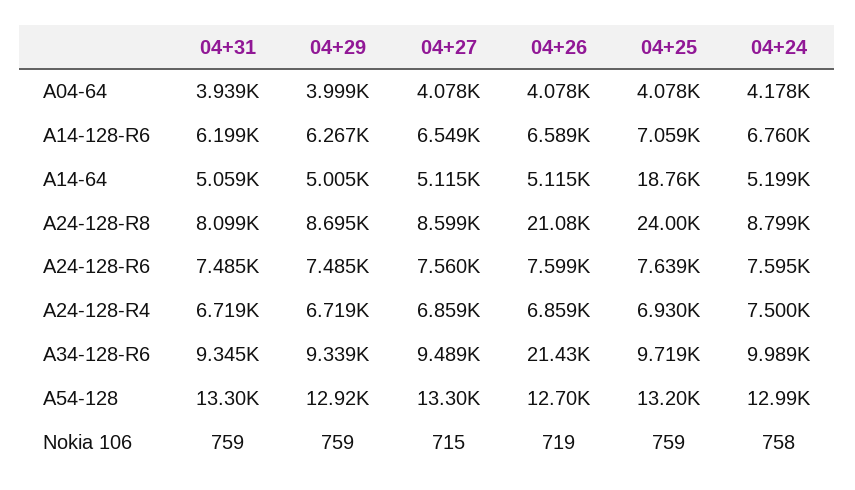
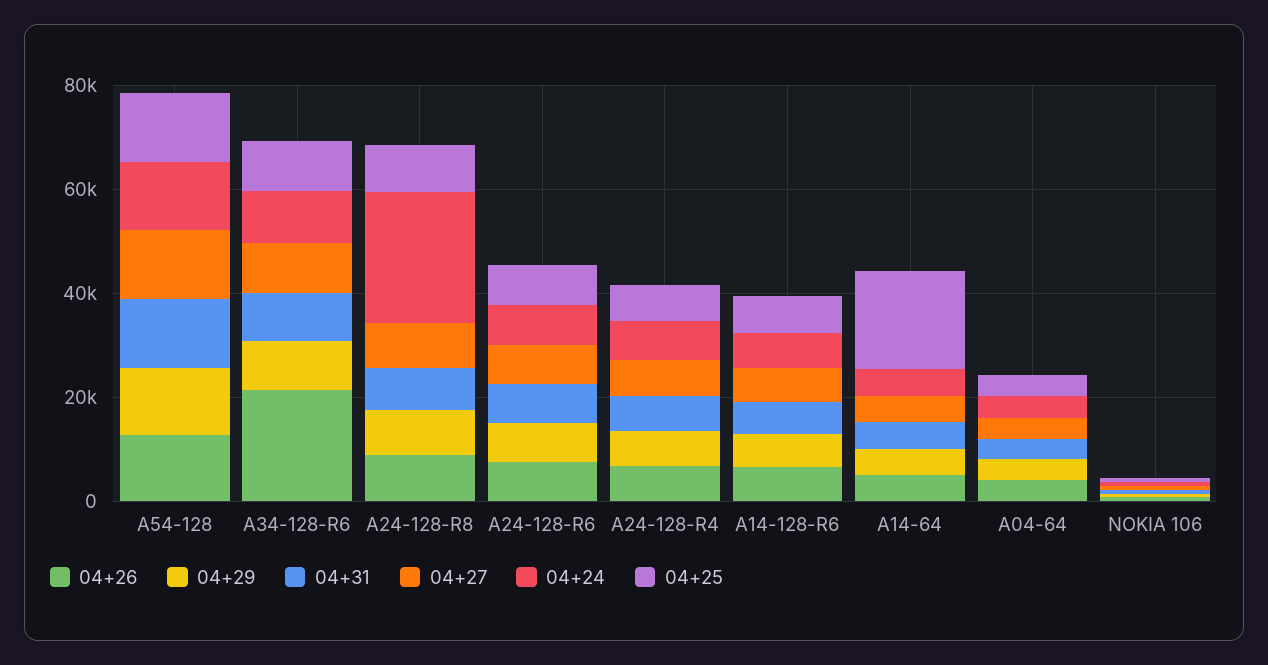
04+26, A24-128-R8: 21080 -> 10000
04+25, A24-128-R8: 24000 -> 10000
04+24, A24-128-R8: 8799 -> 25000

